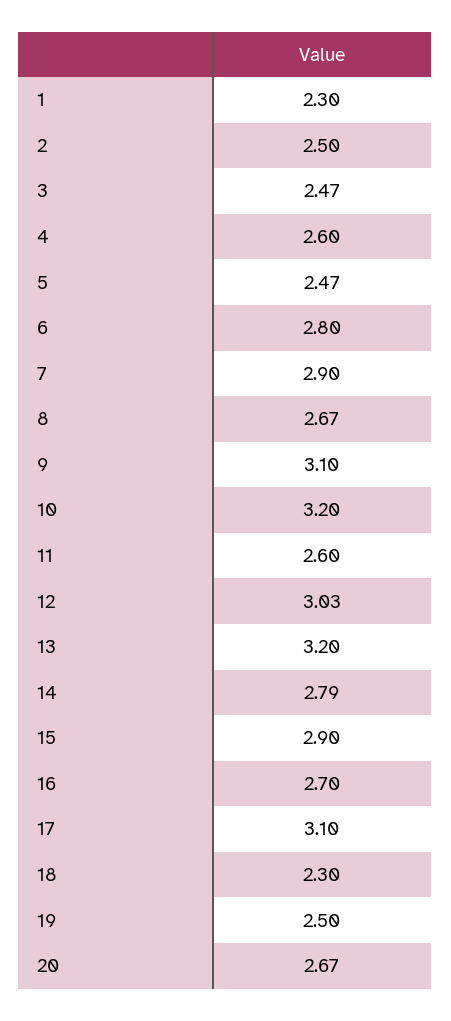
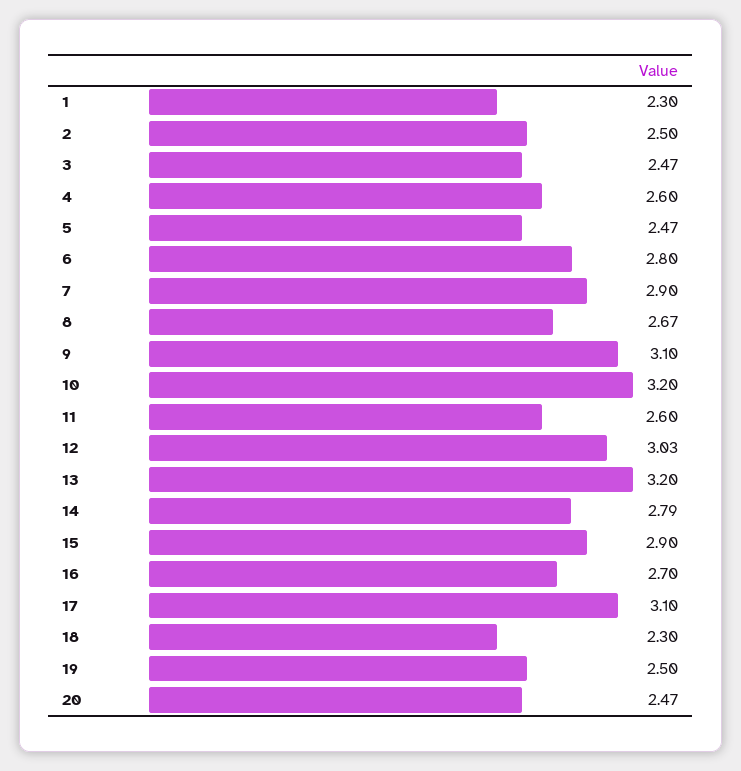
20: 2.67 -> 2.47

